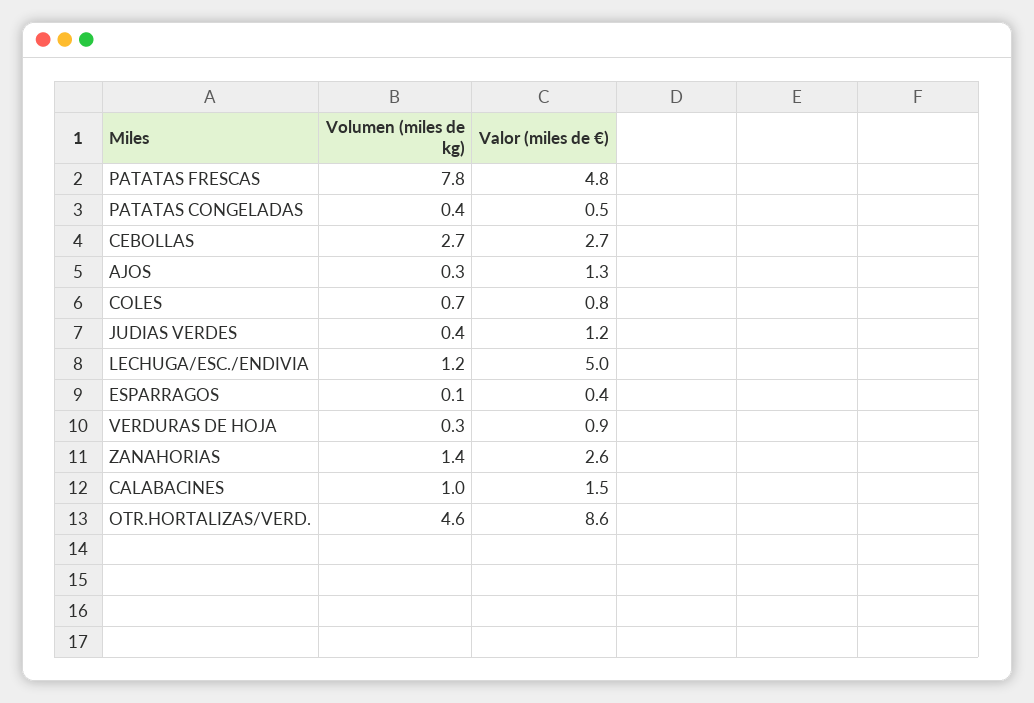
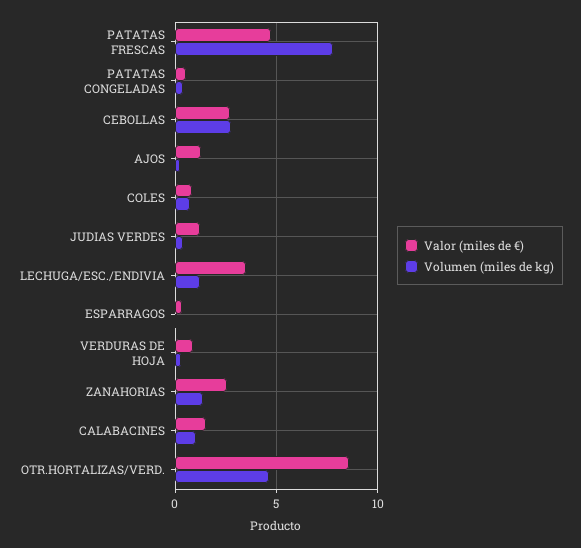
Valor (miles de €), LECHUGA/ESC./ENDIVIA: 5 -> 3.5

